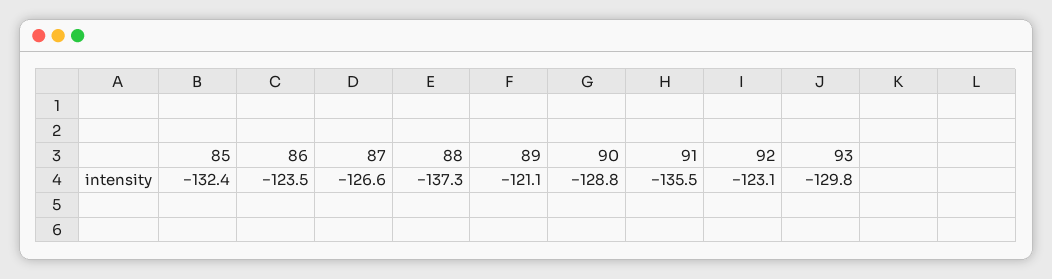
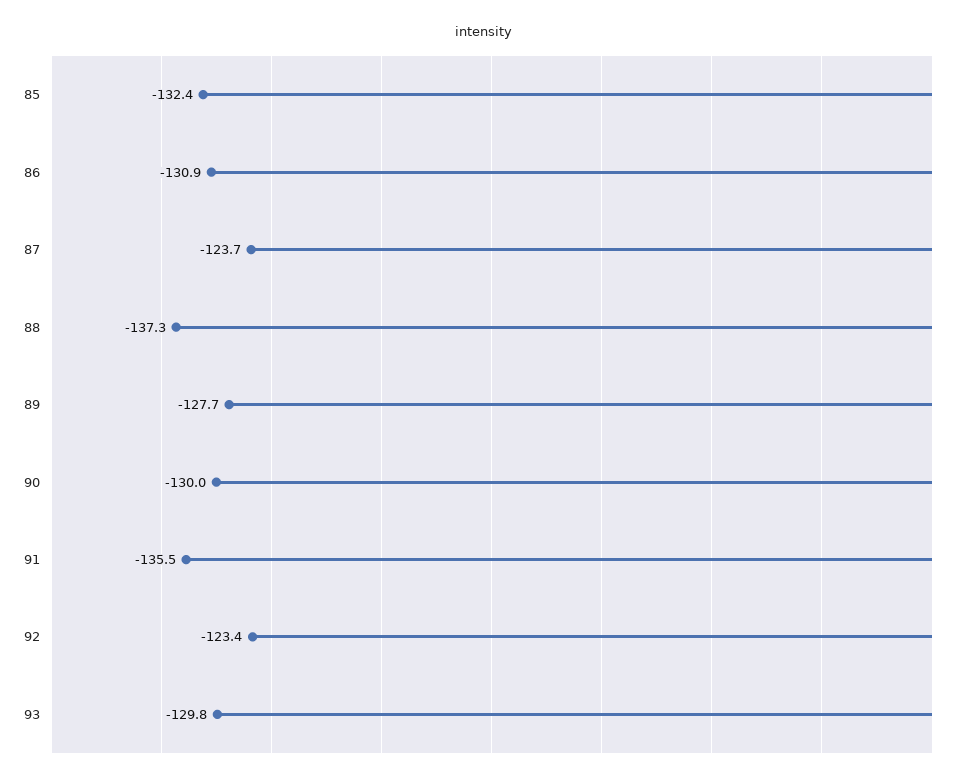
86: -123.5 -> -130.9
87: -126.6 -> -123.7
89: -121.1 -> -127.7
90: -128.8 -> -130
92: -123.1 -> -123.4

